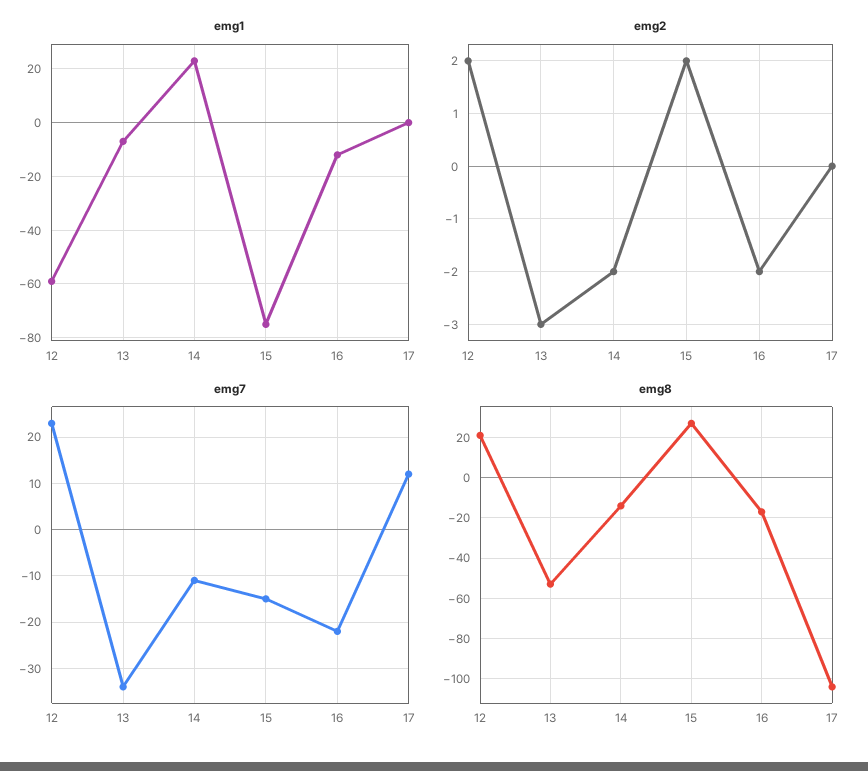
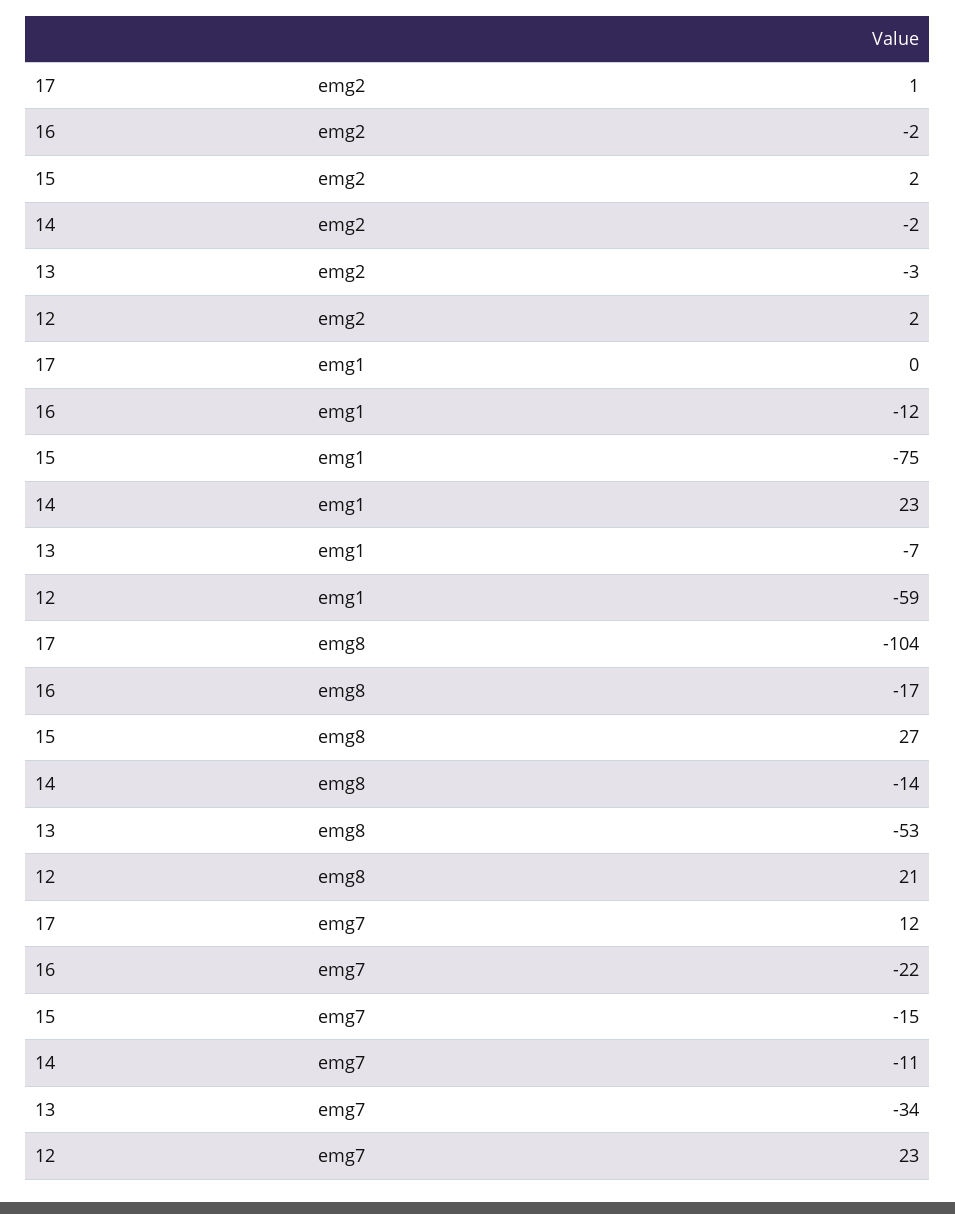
emg2, 17: 0 -> 1

